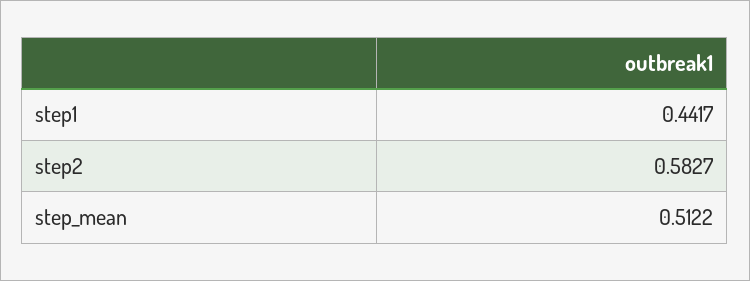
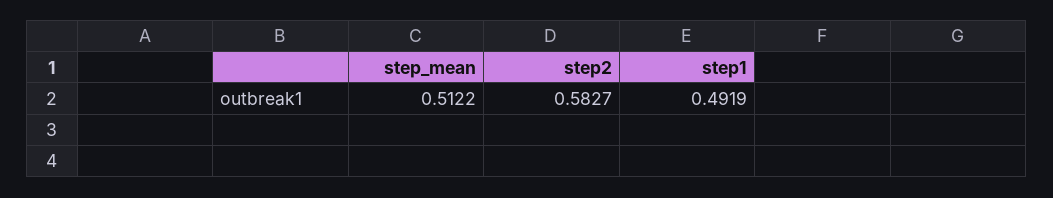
step1: 0.4417 -> 0.4919

